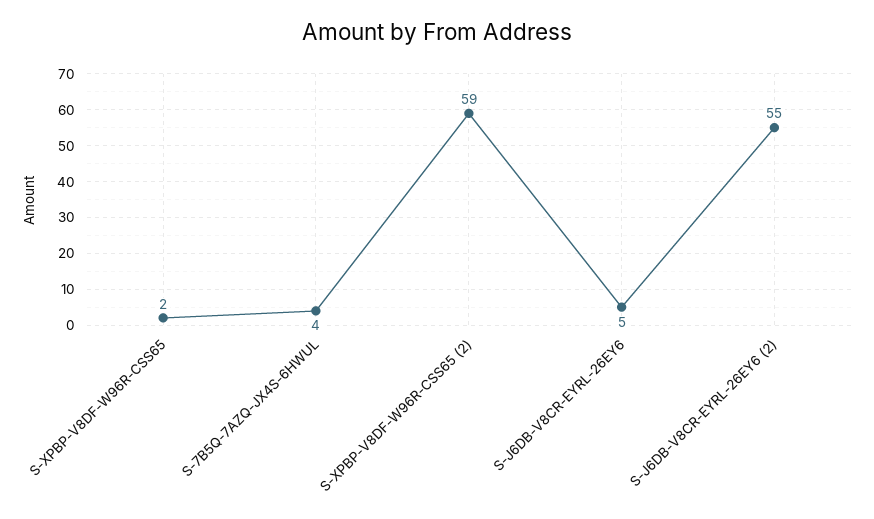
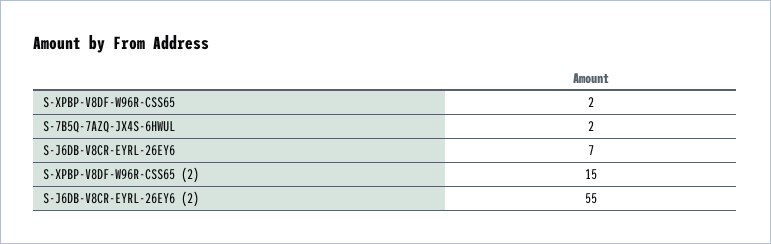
S-7B5Q-7AZQ-JX4S-6HWUL: 4 -> 2
S-XPBP-V8DF-W96R-CSS65 (2): 59 -> 15
S-J6DB-V8CR-EYRL-26EY6: 5 -> 7

